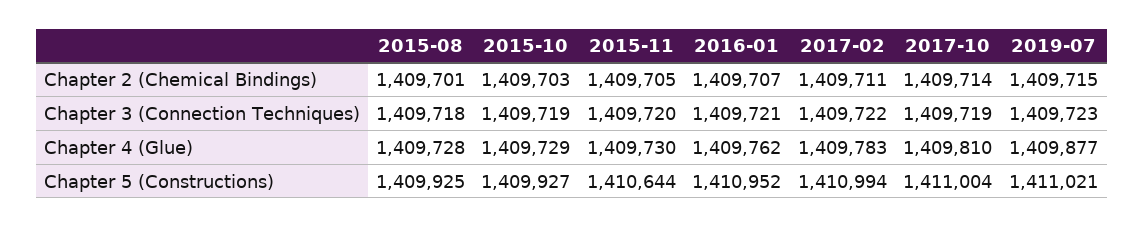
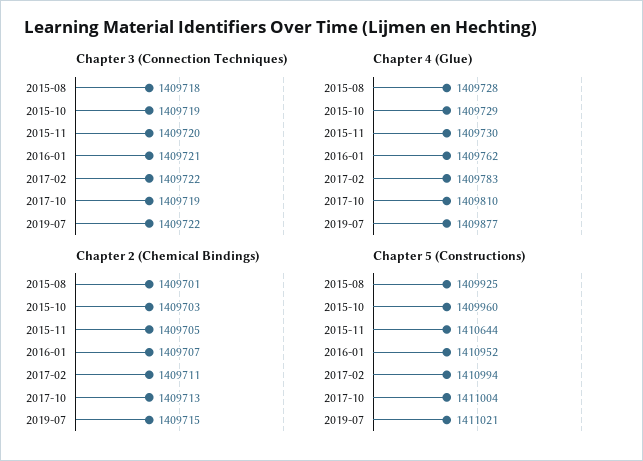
Chapter 2 (Chemical Bindings), 2017-10: 1409714 -> 1409713
Chapter 3 (Connection Techniques), 2019-07: 1409723 -> 1409722
Chapter 5 (Constructions), 2015-10: 1409927 -> 1409960

